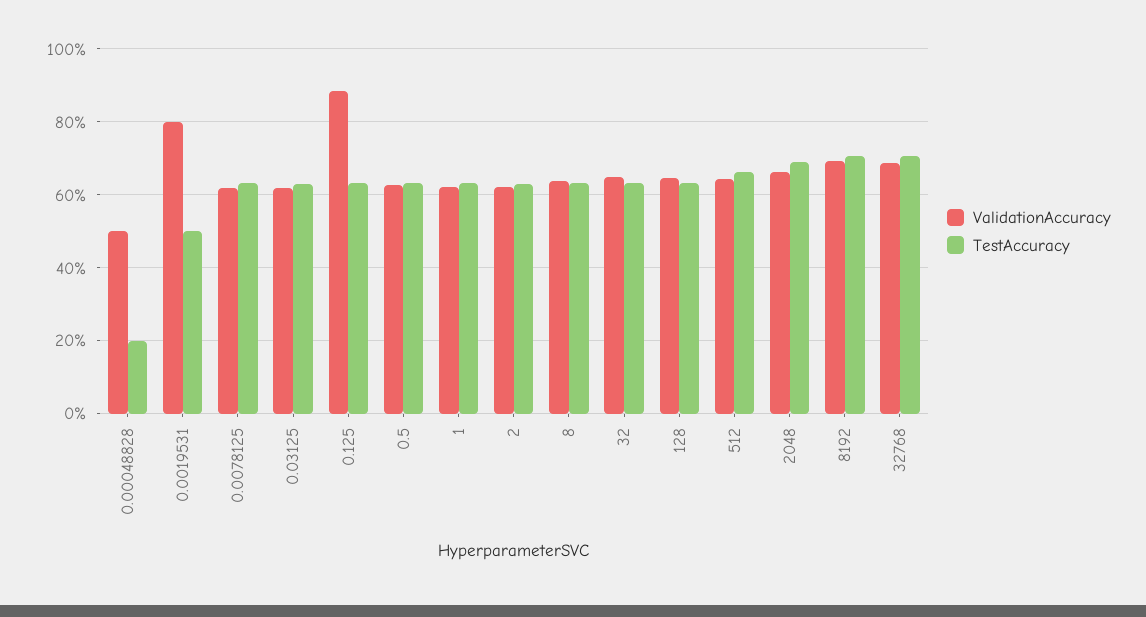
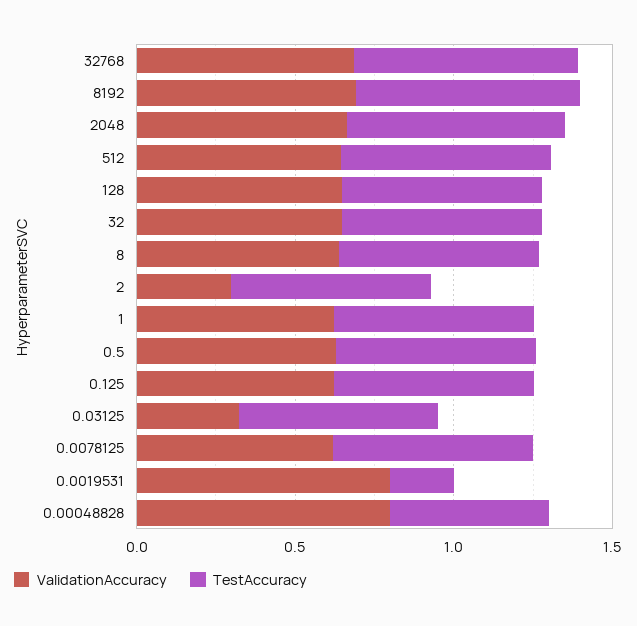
ValidationAccuracy, 0.00048828: 0.5 -> 0.8
TestAccuracy, 0.00048828: 0.2 -> 0.5
TestAccuracy, 0.0019531: 0.5 -> 0.2
ValidationAccuracy, 0.03125: 0.62 -> 0.3
ValidationAccuracy, 0.125: 0.88 -> 0.6
ValidationAccuracy, 2: 0.62 -> 0.3

